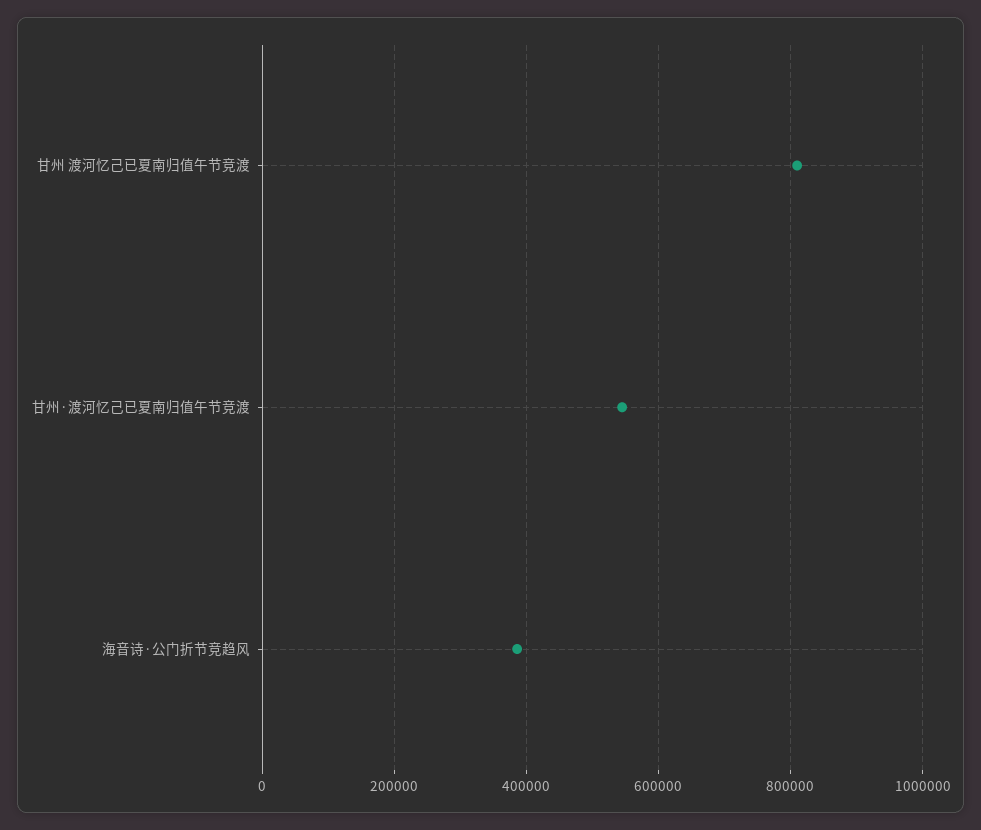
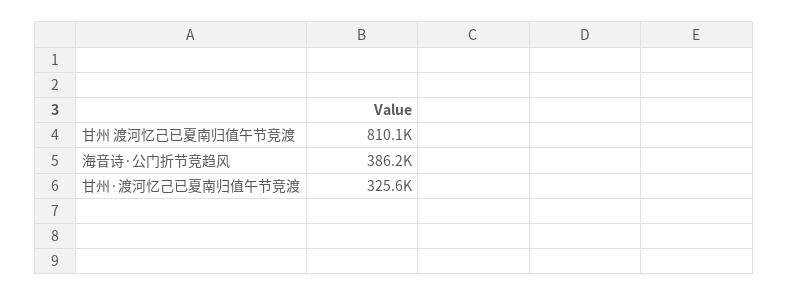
甘州·渡河忆己已夏南归值午节竞渡: 540000 -> 325600

